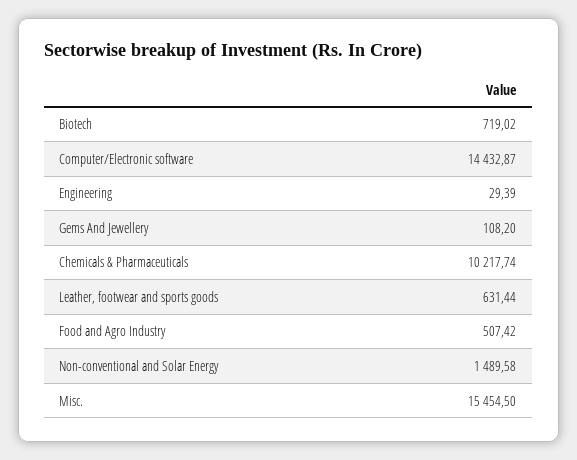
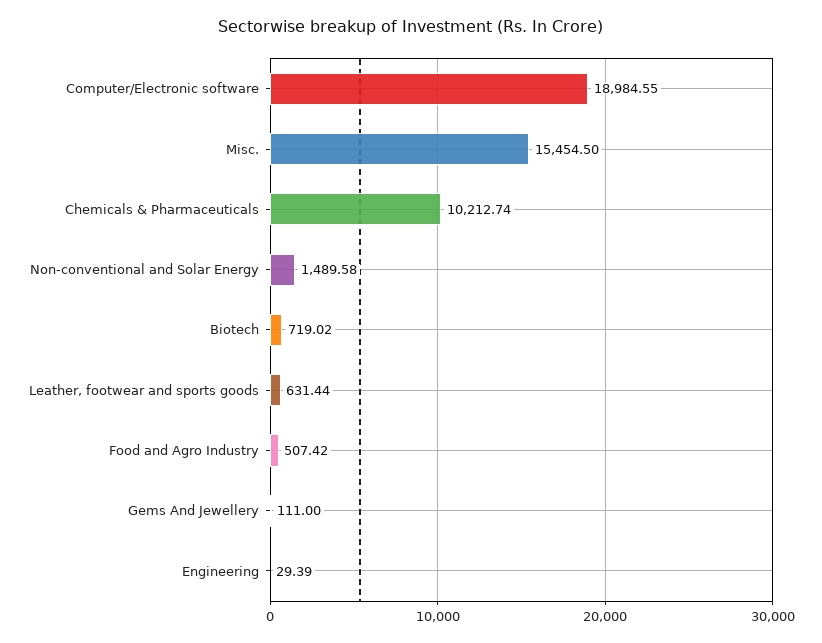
Computer/Electronic software: 14432.87 -> 18984.55
Gems And Jewellery: 108.2 -> 111
Chemicals & Pharmaceuticals: 10217.74 -> 10212.74

